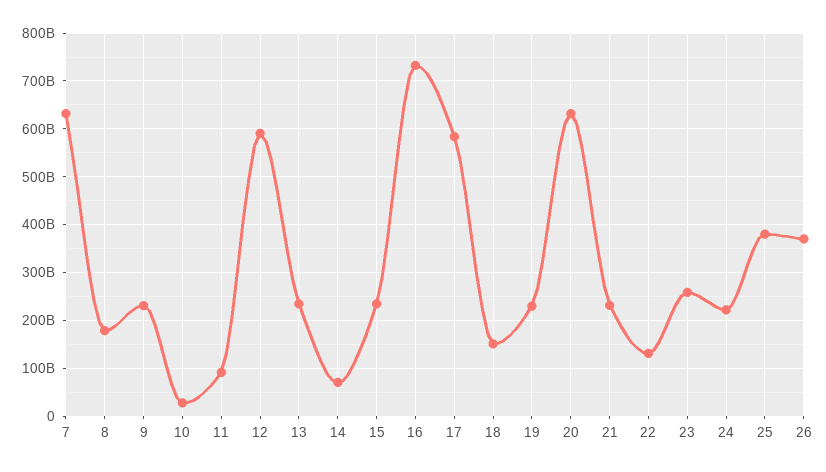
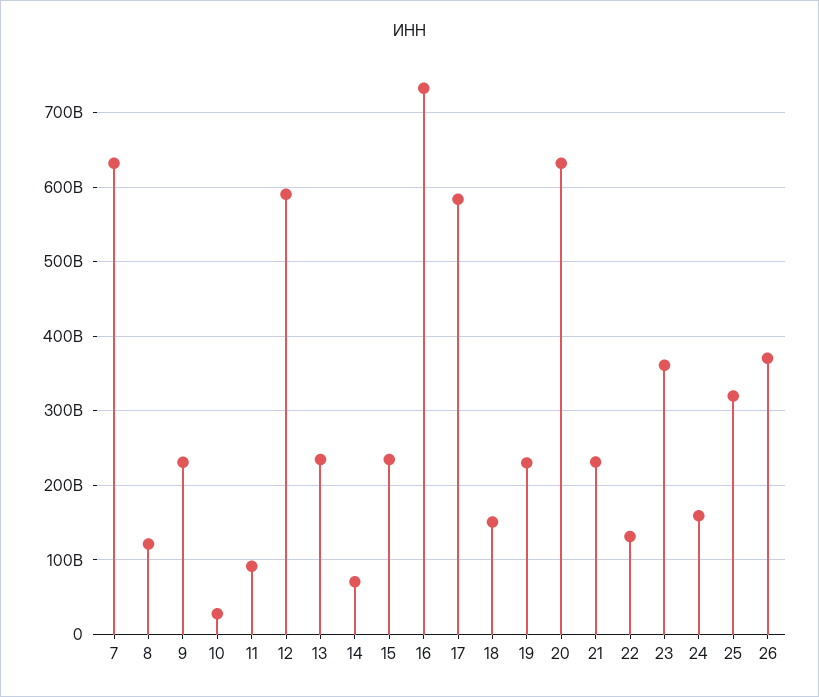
8: 180000000000 -> 120000000000
23: 260000000000 -> 360000000000
24: 220000000000 -> 160000000000
25: 380000000000 -> 320000000000

